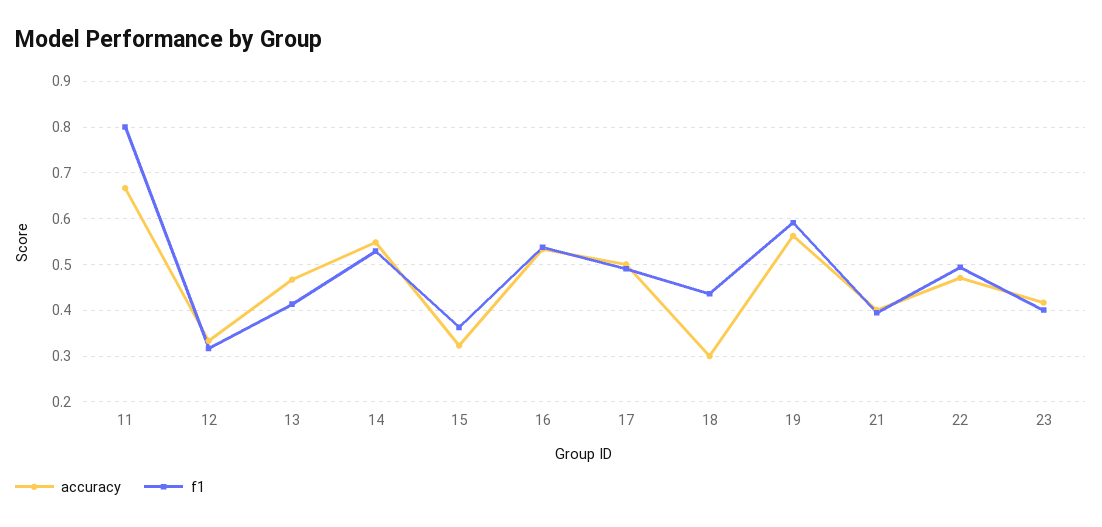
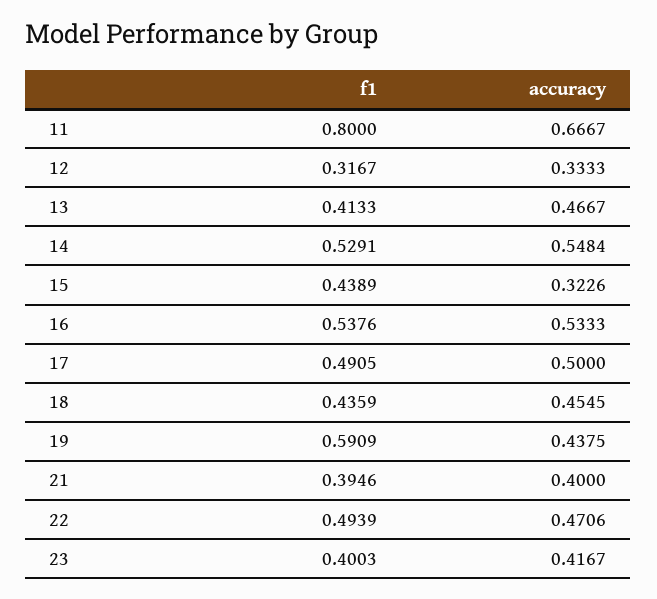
f1, 15: 0.36 -> 0.4389
accuracy, 18: 0.3 -> 0.4545
accuracy, 19: 0.56 -> 0.4375

